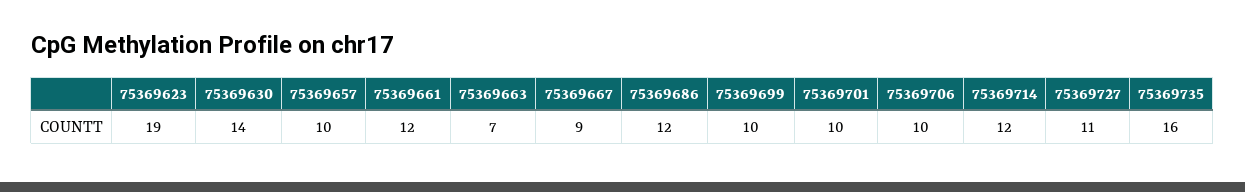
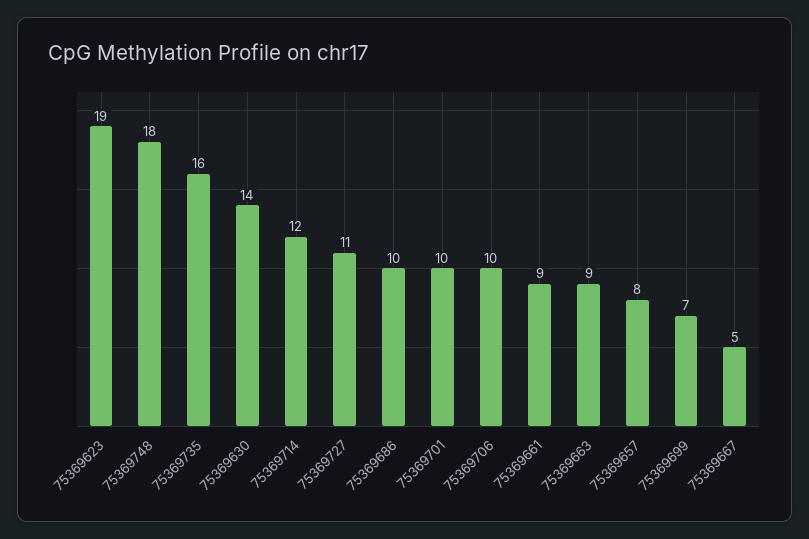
75369657: 10 -> 8
75369661: 12 -> 9
75369663: 7 -> 9
75369667: 9 -> 5
75369686: 12 -> 10
75369699: 10 -> 7
75369748: none -> 18

